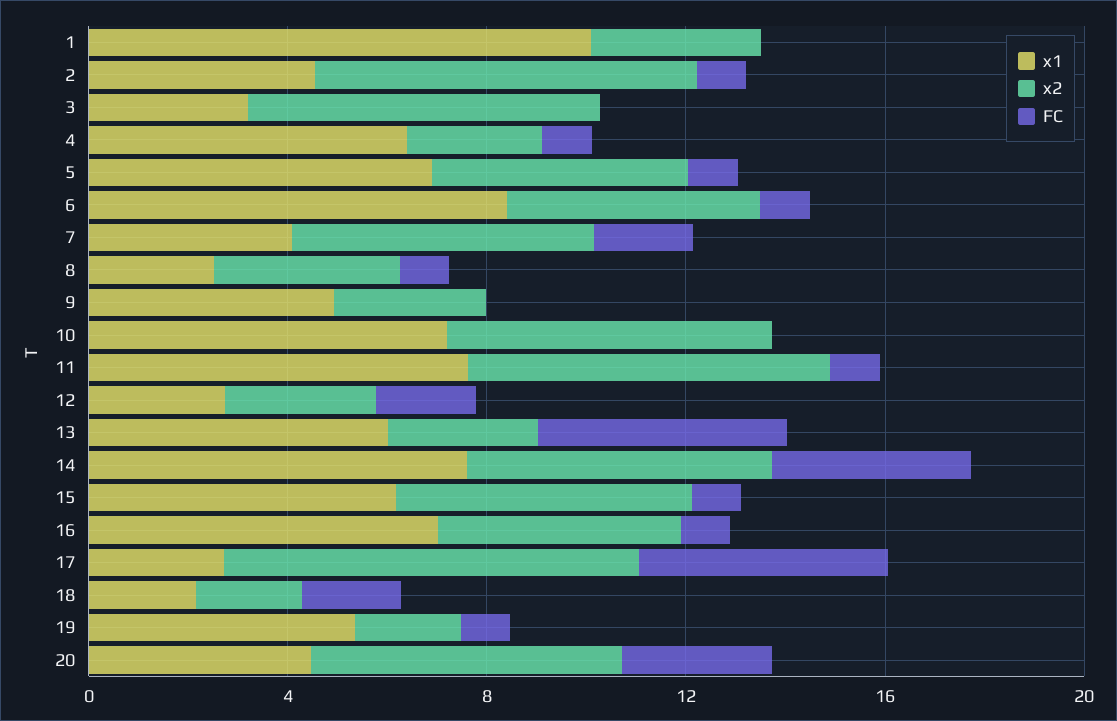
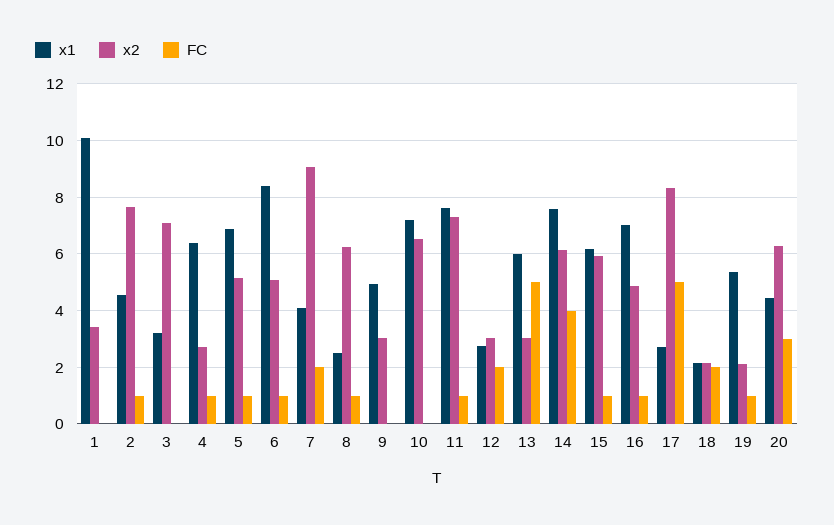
x2, 7: 6 -> 9
x2, 8: 4 -> 6.25

